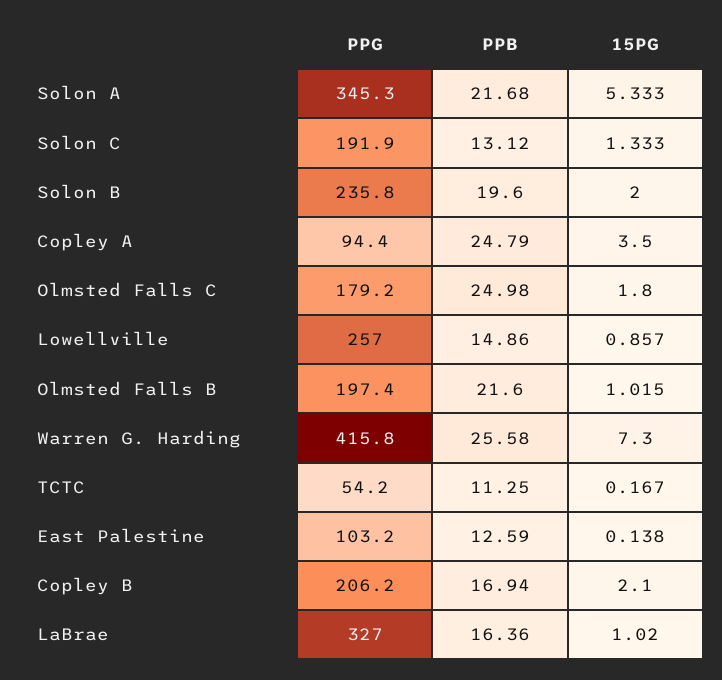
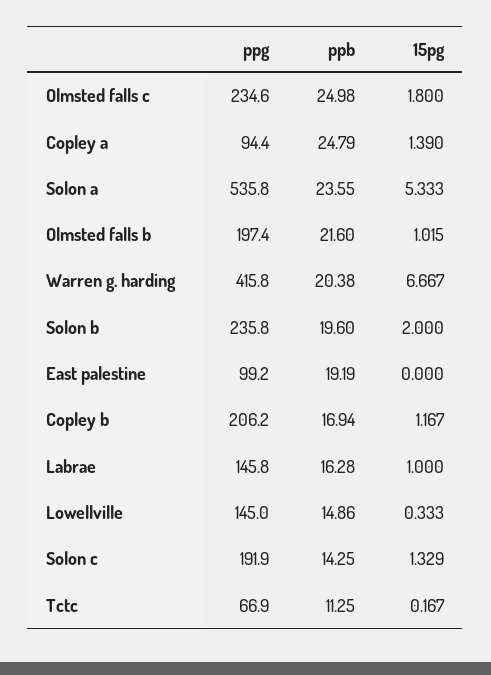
PPG, Solon A: 345.3 -> 535.8
PPB, Solon A: 21.68 -> 23.55
PPB, Solon C: 13.12 -> 14.25
15PG, Solon C: 1.333 -> 1.329
15PG, Copley A: 3.5 -> 1.39
PPG, Olmsted Falls C: 179.2 -> 234.6
PPG, Lowellville: 257 -> 145
15PG, Lowellville: 0.857 -> 0.333
PPB, Warren G. Harding: 25.58 -> 20.38
15PG, Warren G. Harding: 7.3 -> 6.667
PPG, TCTC: 54.2 -> 66.9
PPG, East Palestine: 103.2 -> 99.2
PPB, East Palestine: 12.59 -> 19.19
15PG, East Palestine: 0.138 -> 0
15PG, Copley B: 2.1 -> 1.167
PPG, LaBrae: 327 -> 145.8
PPB, LaBrae: 16.36 -> 16.28
15PG, LaBrae: 1.02 -> 1

